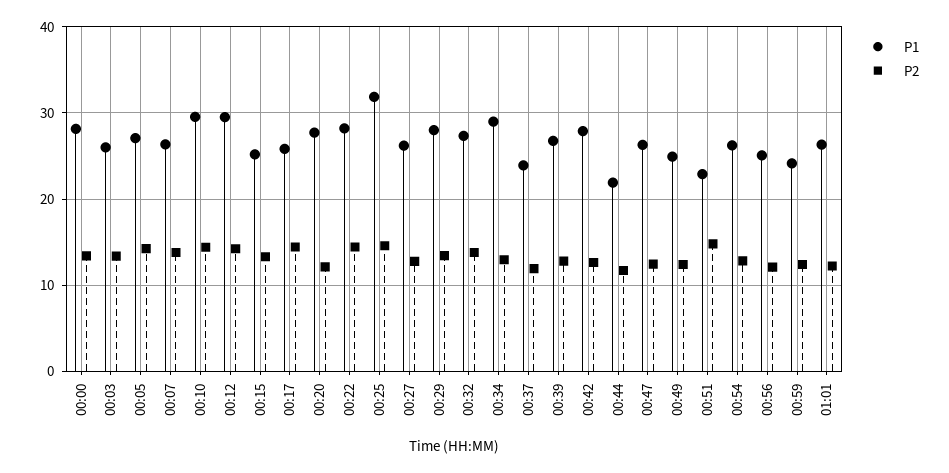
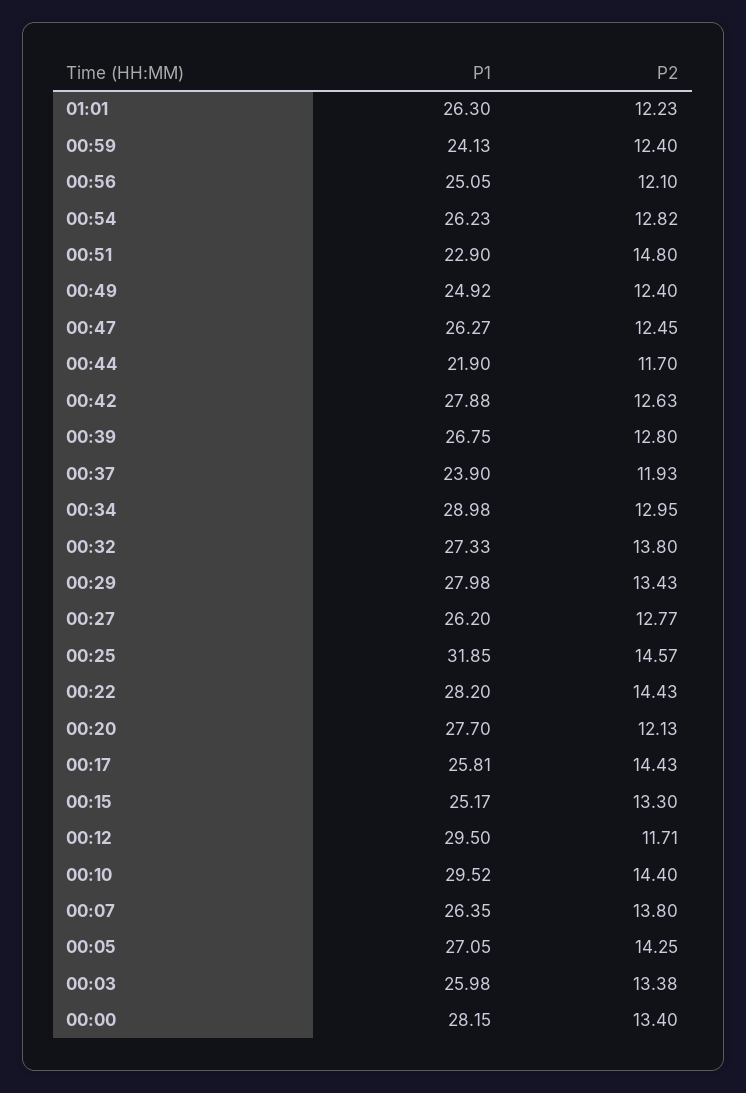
P2, 00:12: 14 -> 11.71

